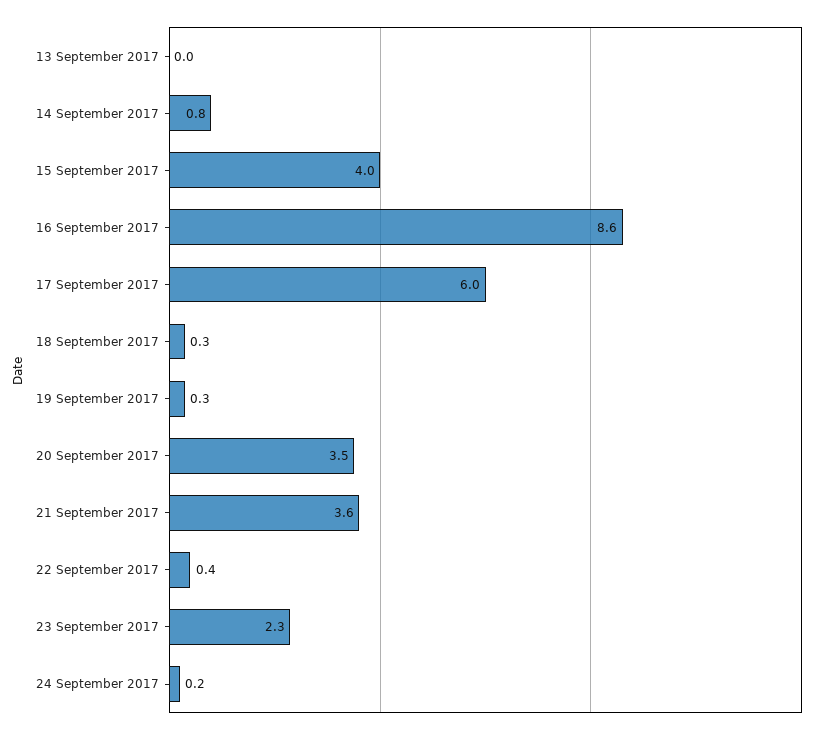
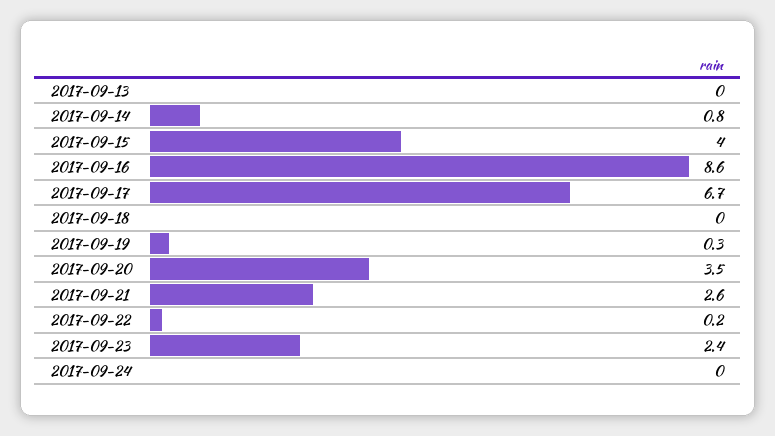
17 September 2017: 6 -> 6.7
18 September 2017: 0.3 -> 0
21 September 2017: 3.6 -> 2.6
22 September 2017: 0.4 -> 0.2
23 September 2017: 2.3 -> 2.4
24 September 2017: 0.2 -> 0

